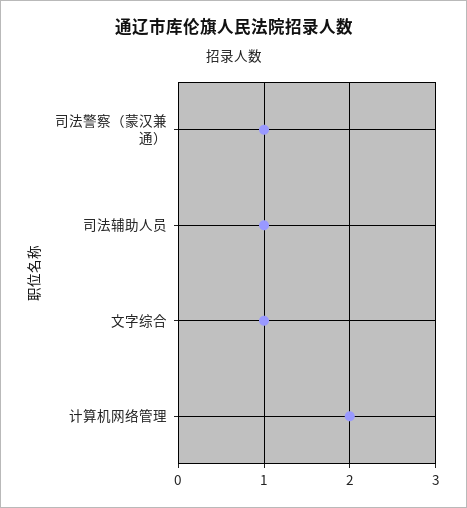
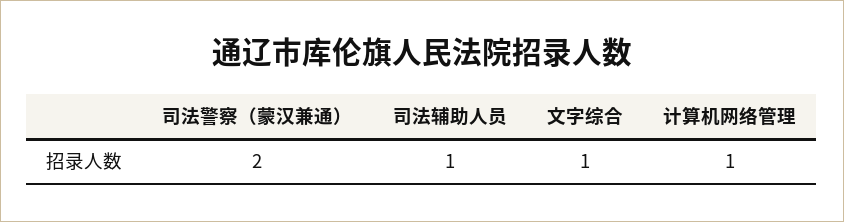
司法警察（蒙汉兼通）: 1 -> 2
计算机网络管理: 2 -> 1

